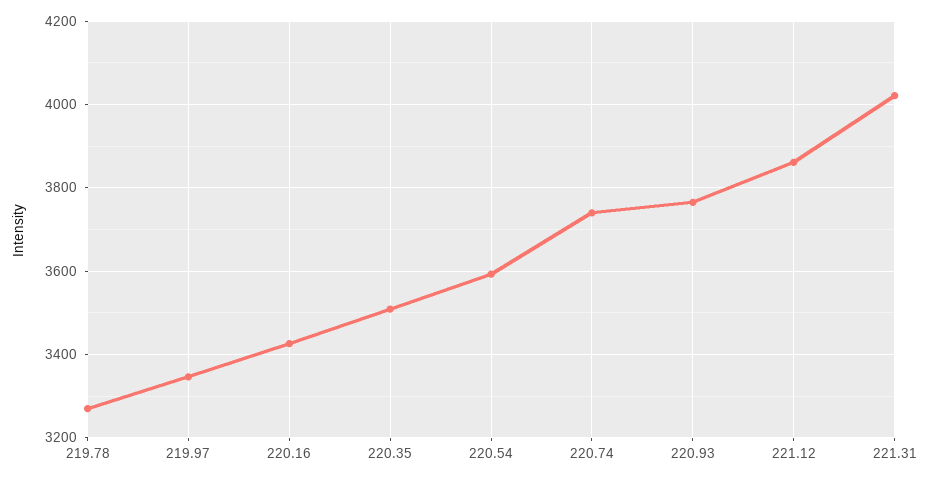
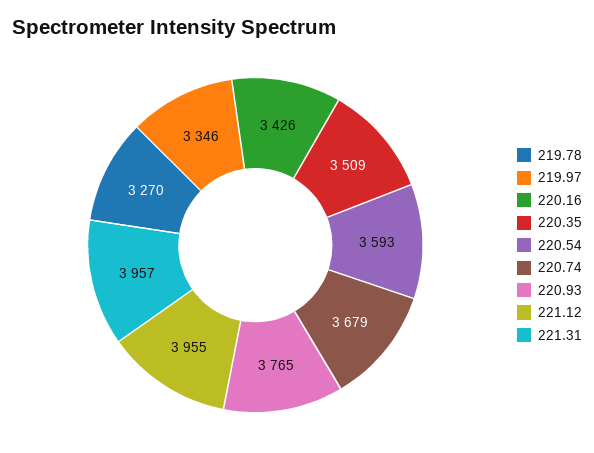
220.74: 3740 -> 3679
221.12: 3860 -> 3955
221.31: 4020 -> 3957

